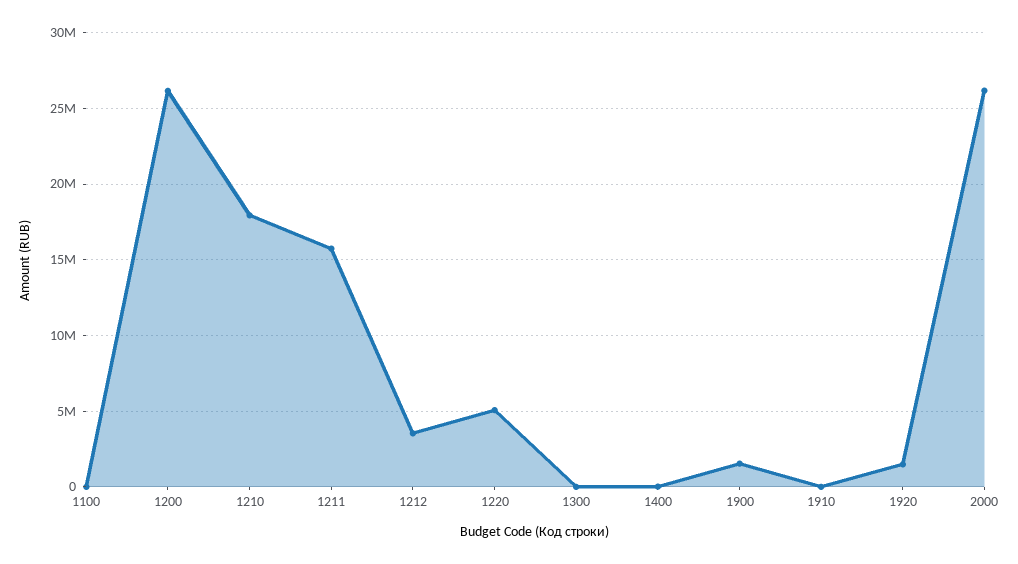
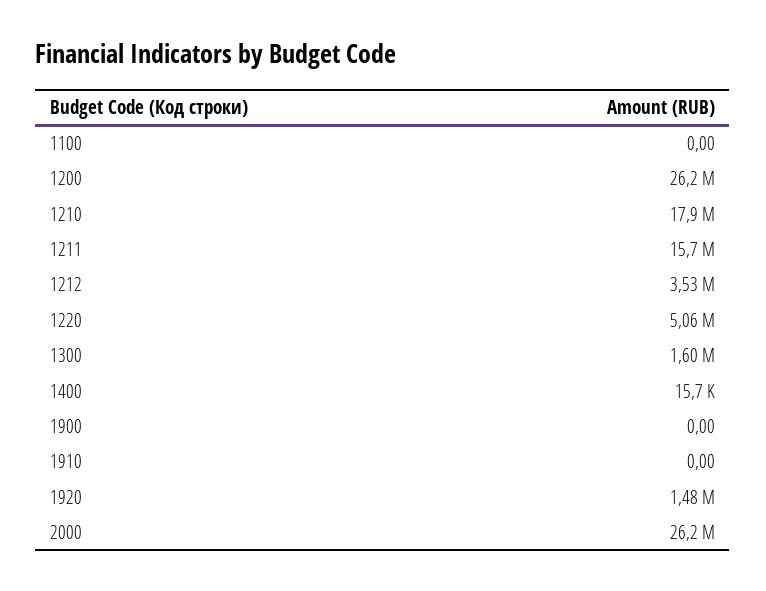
1300: 0 -> 1600000
1900: 1500000 -> 0

